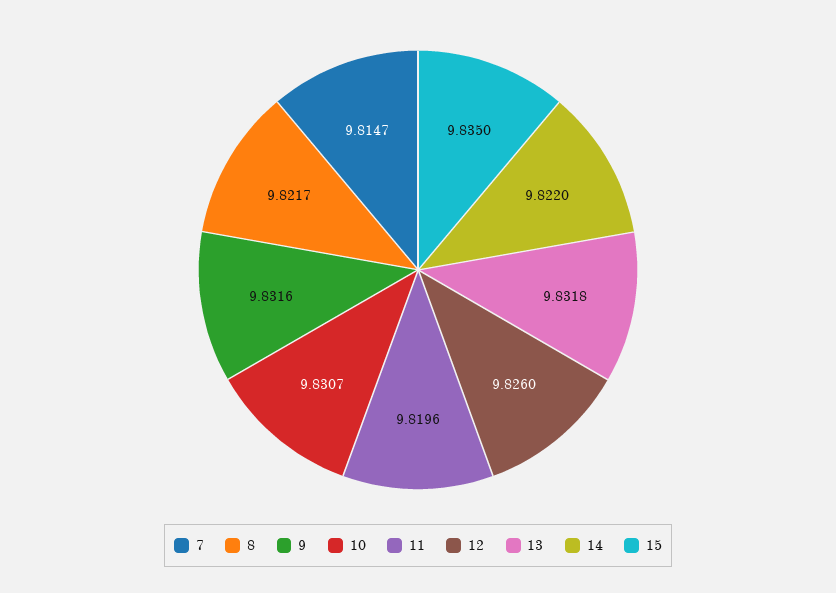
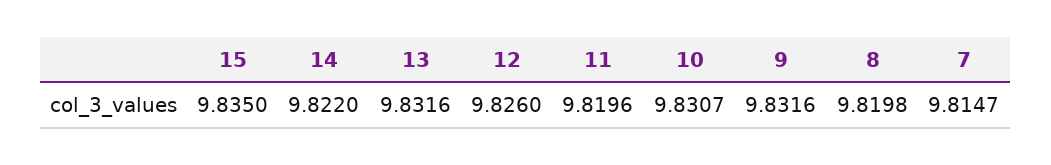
8: 9.8217 -> 9.8198
13: 9.8318 -> 9.8316

